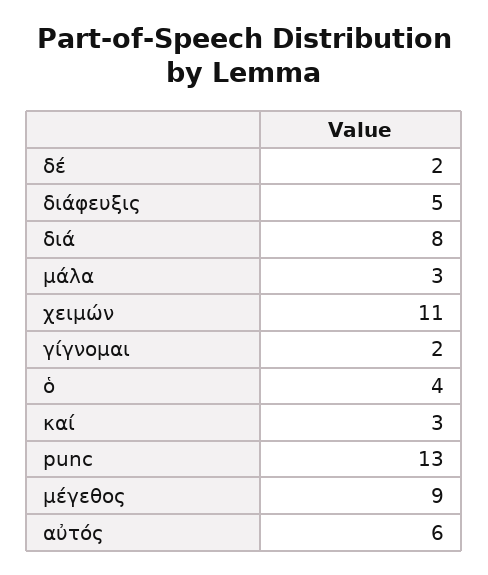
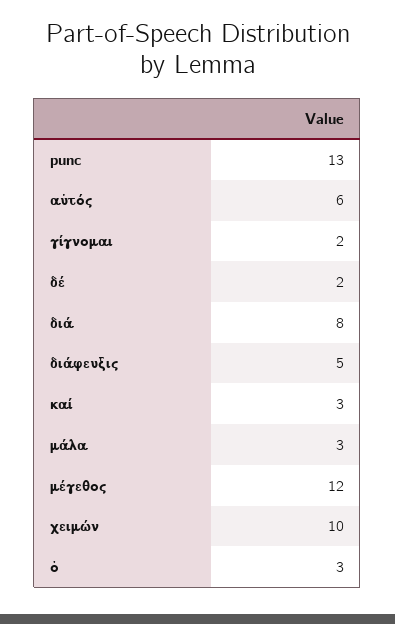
χειμών: 11 -> 10
ὁ: 4 -> 3
μέγεθος: 9 -> 12

